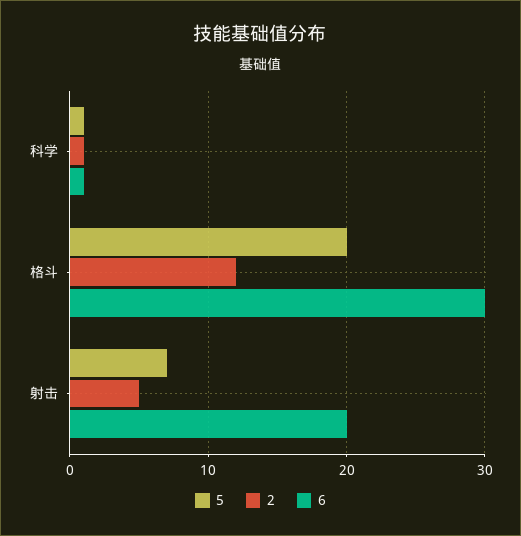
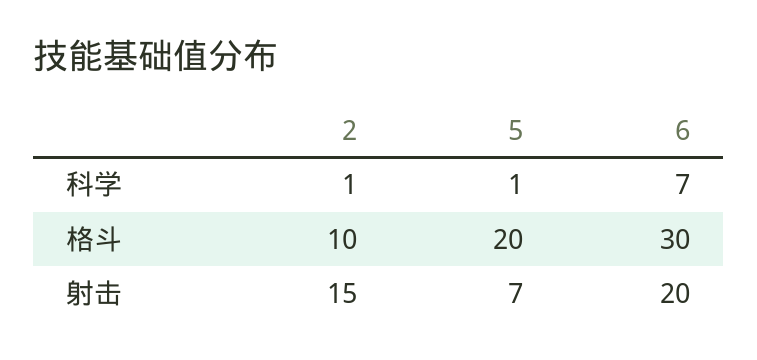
6, 科学: 1 -> 7
2, 格斗: 12 -> 10
2, 射击: 5 -> 15

